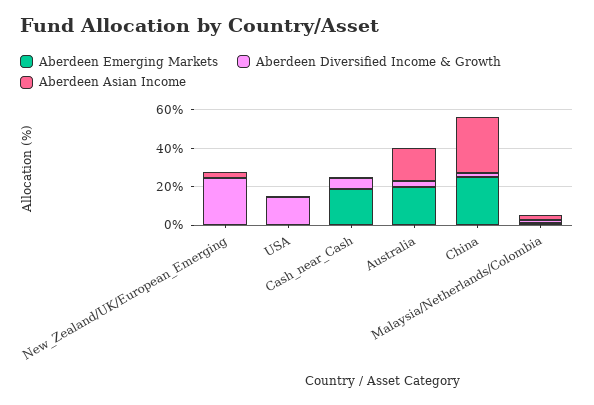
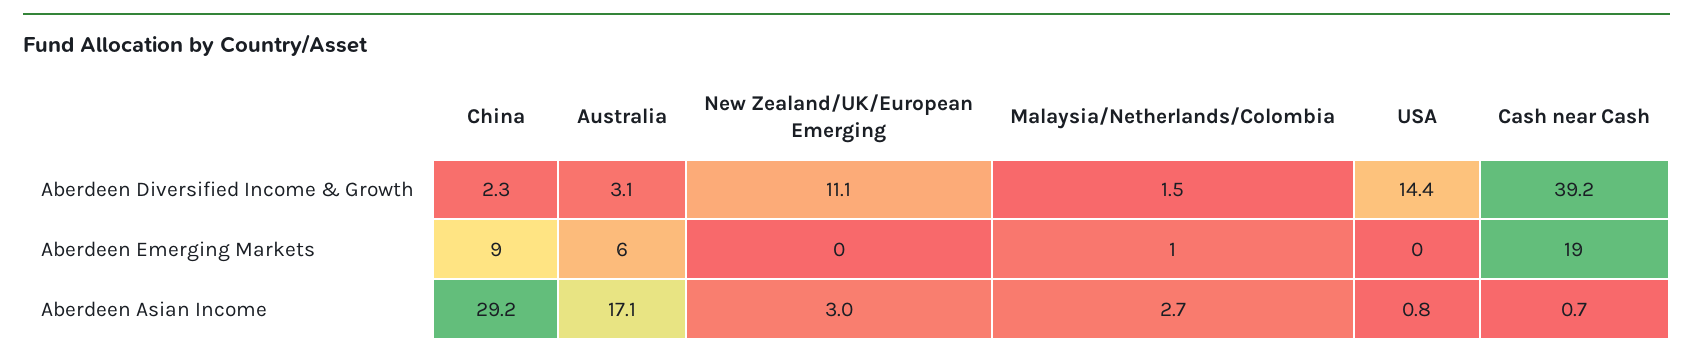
Aberdeen Diversified Income & Growth, New_Zealand/UK/European_Emerging: 25 -> 11.1
Aberdeen Diversified Income & Growth, Cash_near_Cash: 5 -> 39.2
Aberdeen Emerging Markets, Australia: 20 -> 6
Aberdeen Emerging Markets, China: 25 -> 9

